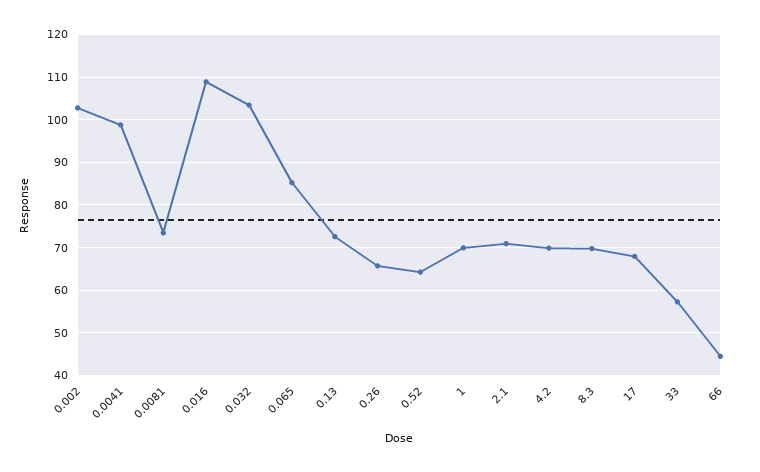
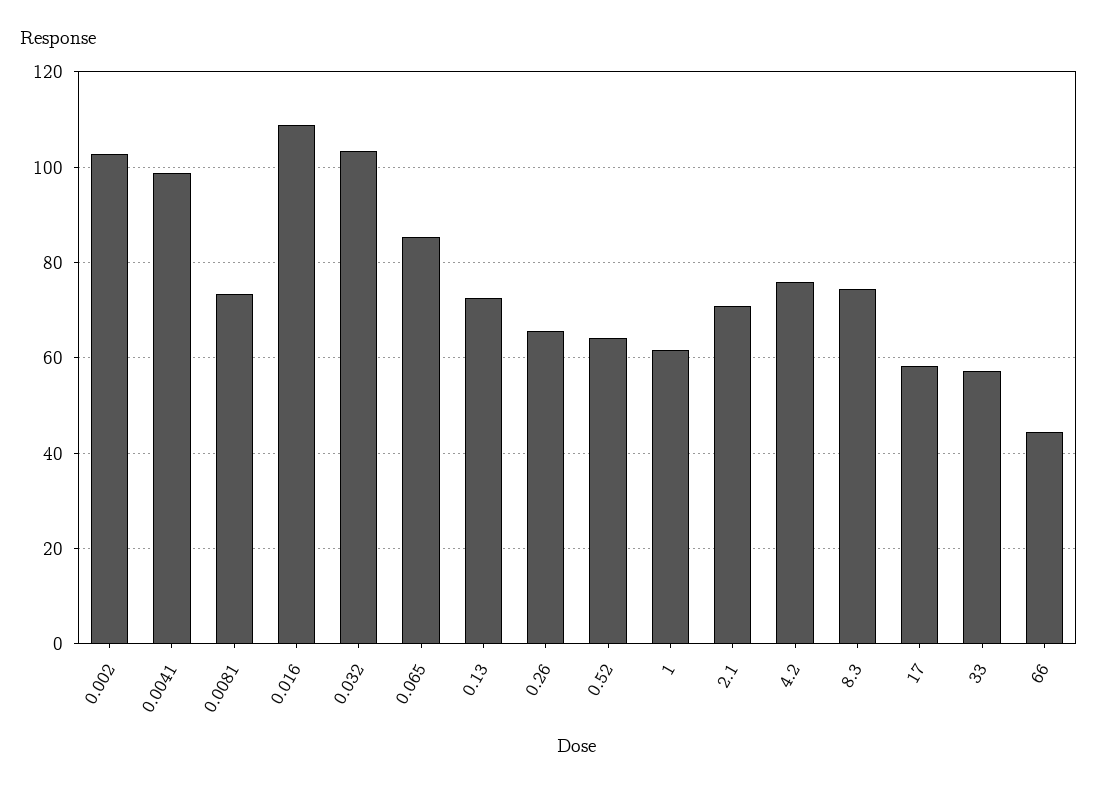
1: 70 -> 62
4.2: 70 -> 76
8.3: 70 -> 74
17: 68 -> 58

